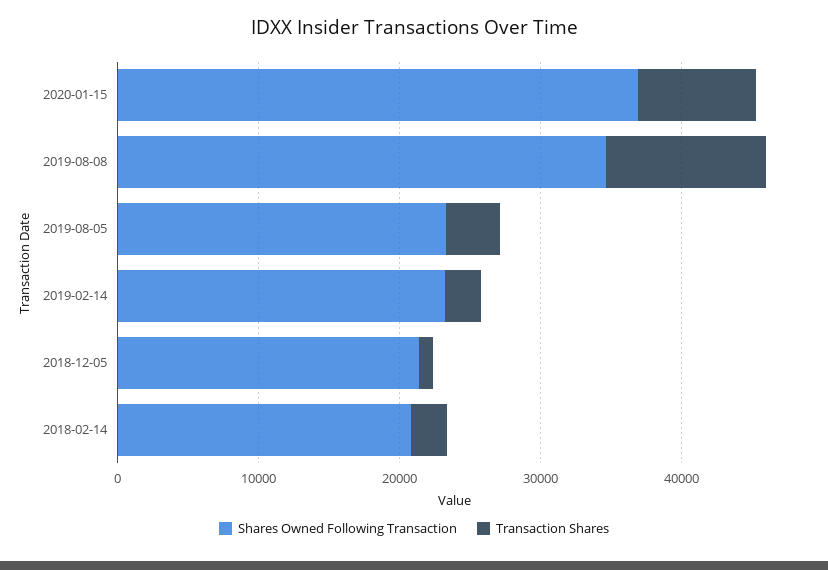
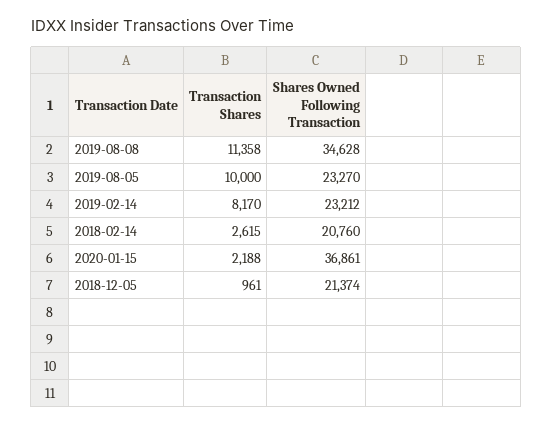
Transaction Shares, 2020-01-15: 8000 -> 2188
Transaction Shares, 2019-08-05: 4000 -> 10000
Transaction Shares, 2019-02-14: 2000 -> 8170

